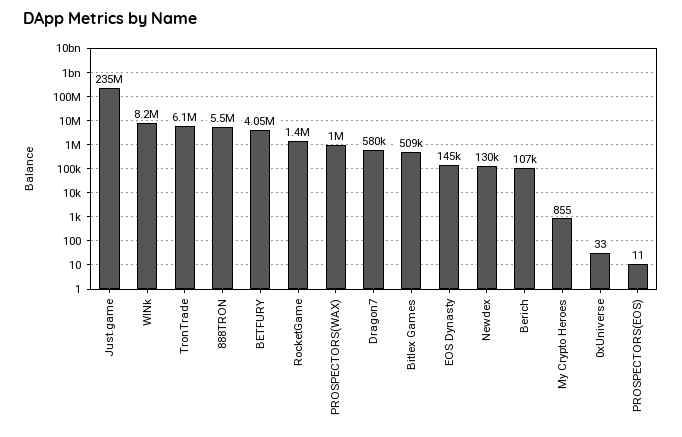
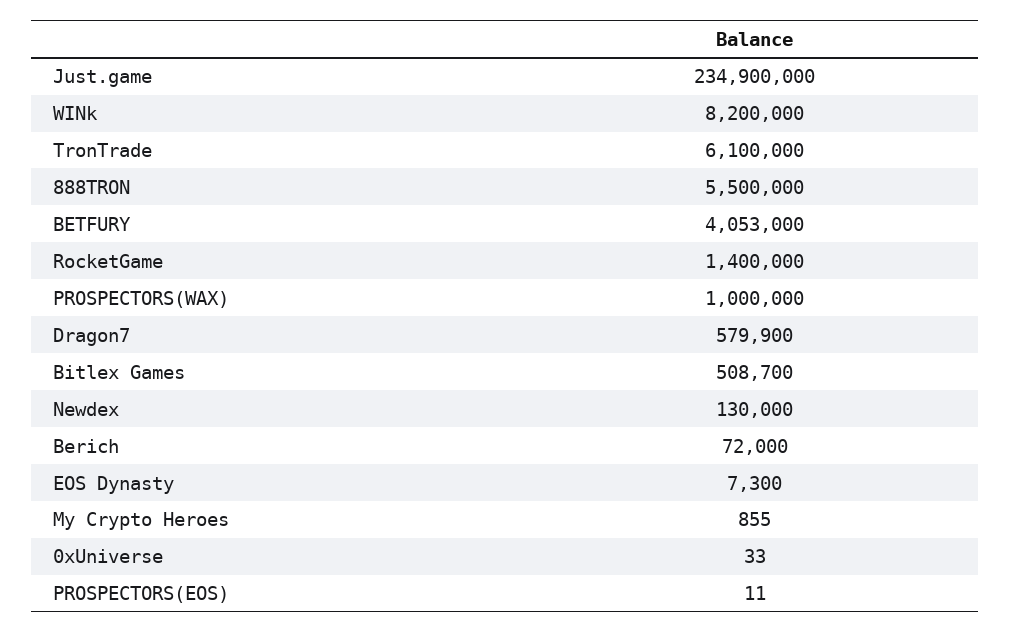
EOS Dynasty: 145000 -> 7300
Berich: 107000 -> 72000

